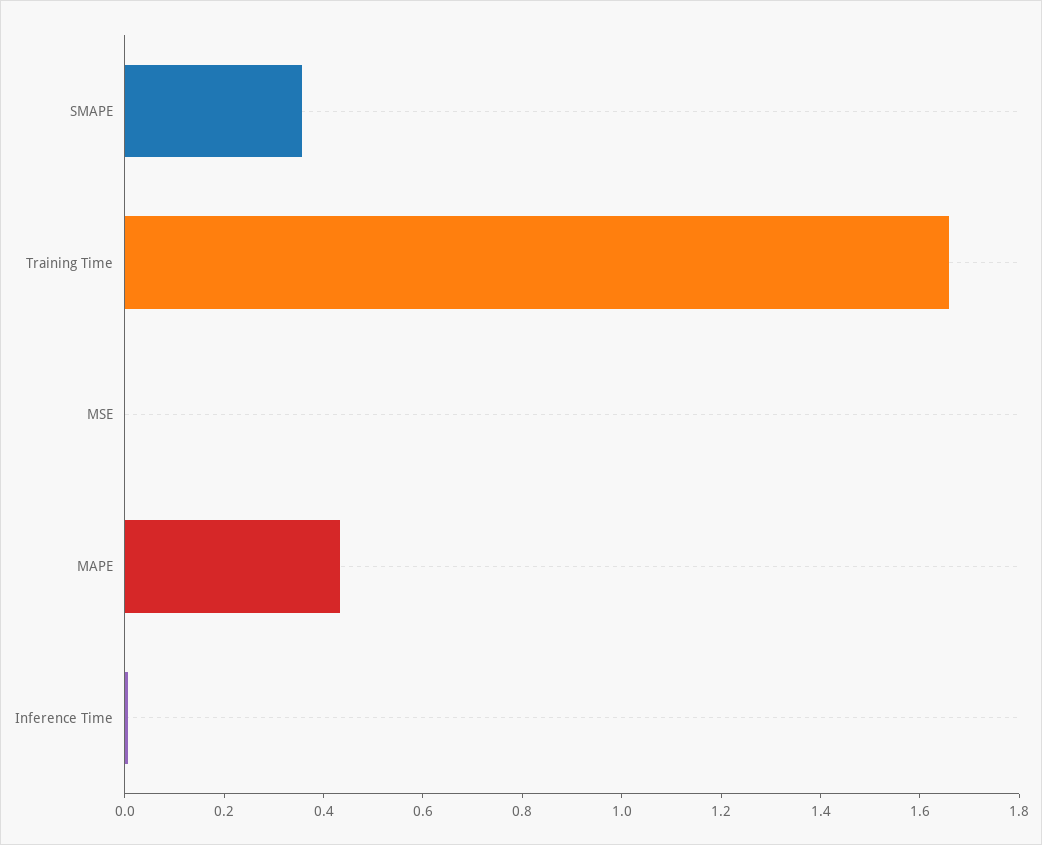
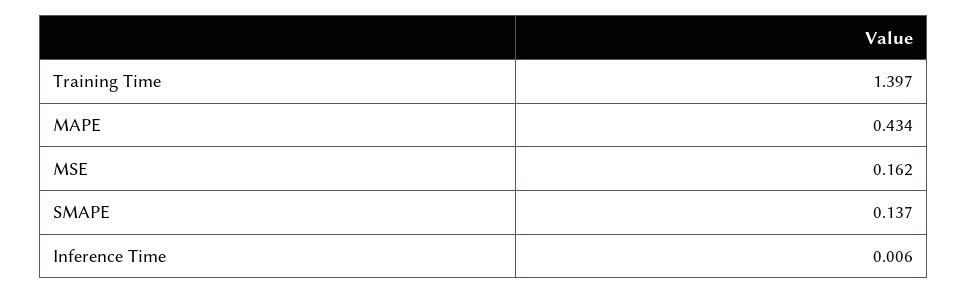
SMAPE: 0.35 -> 0.137
Training Time: 1.65 -> 1.397
MSE: 0 -> 0.162

